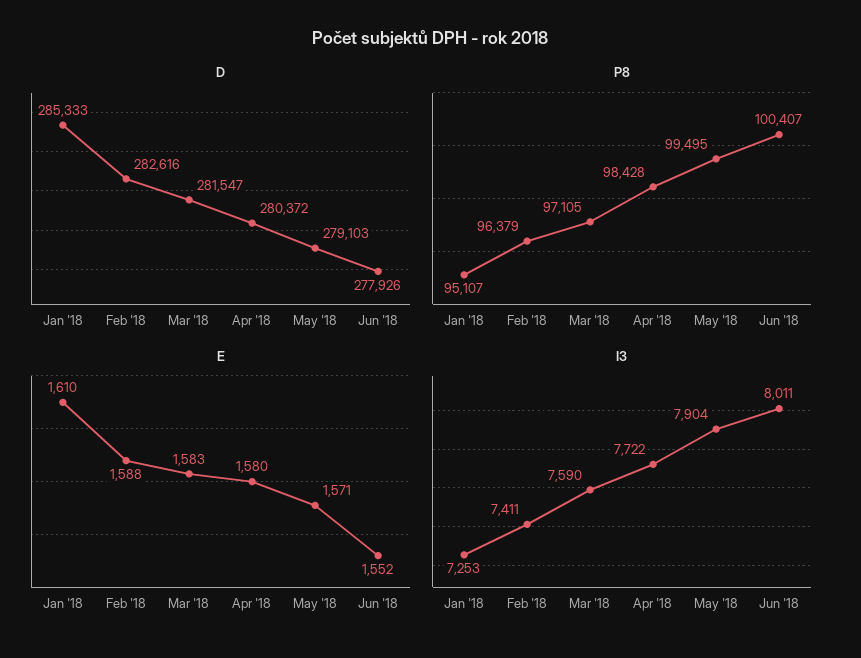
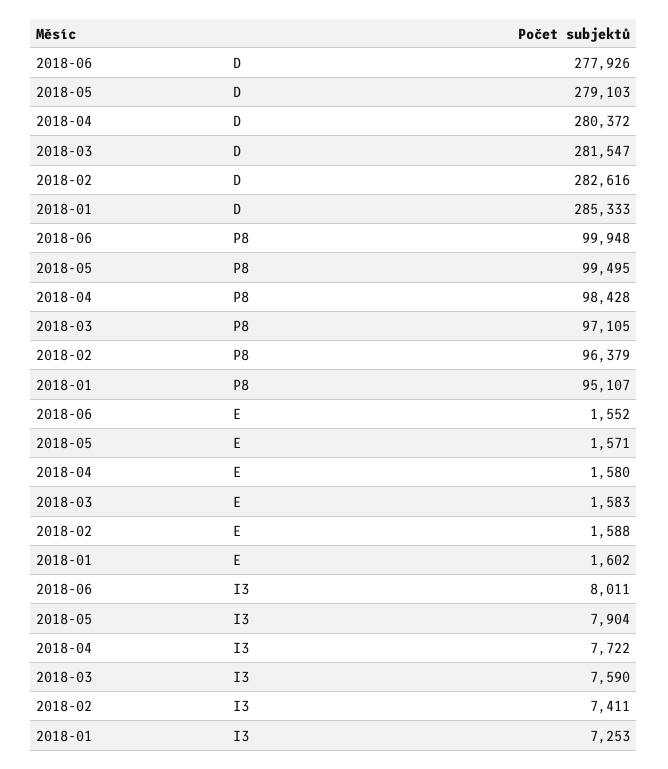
P8, Jun '18: 100407 -> 99948
E, Jan '18: 1610 -> 1602

